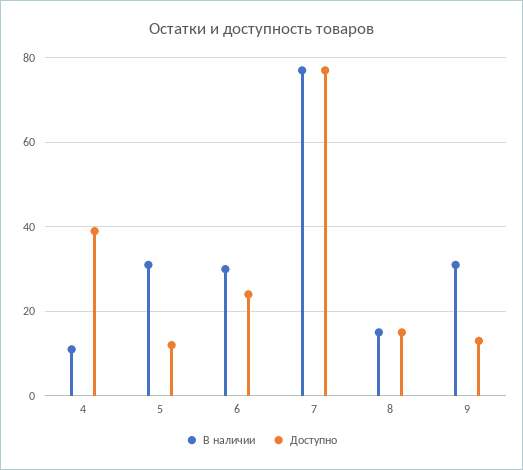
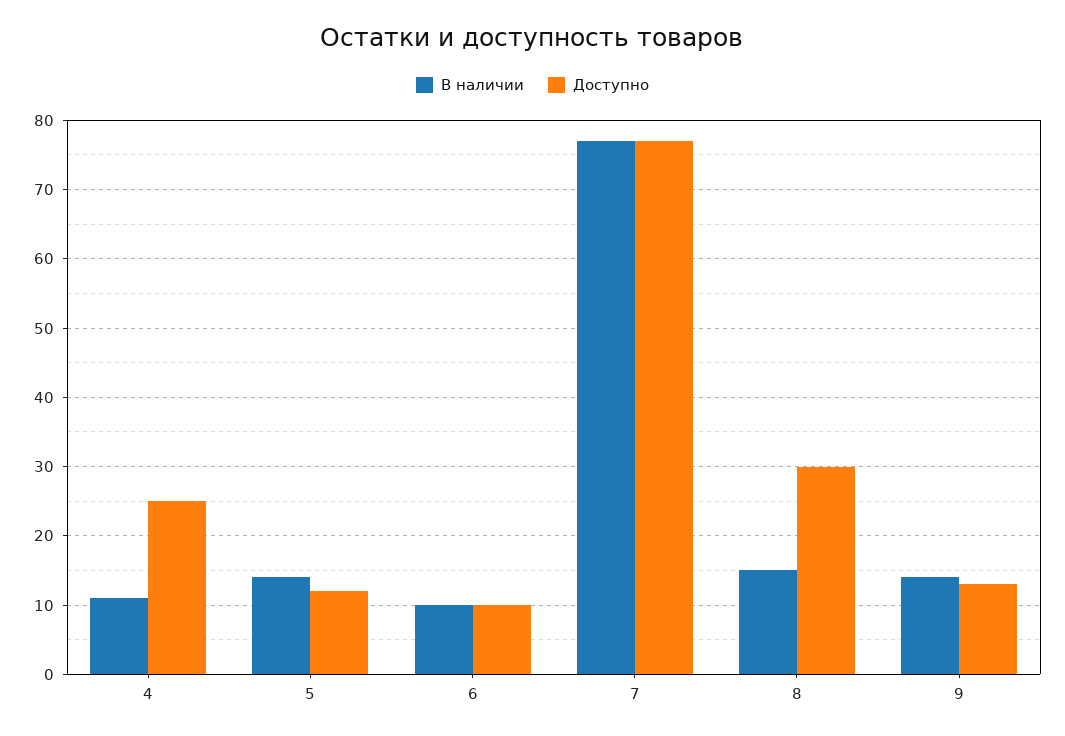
Доступно, 4: 40 -> 25
В наличии, 5: 30 -> 14
В наличии, 6: 30 -> 10
Доступно, 6: 25 -> 10
Доступно, 8: 15 -> 30
В наличии, 9: 30 -> 14

